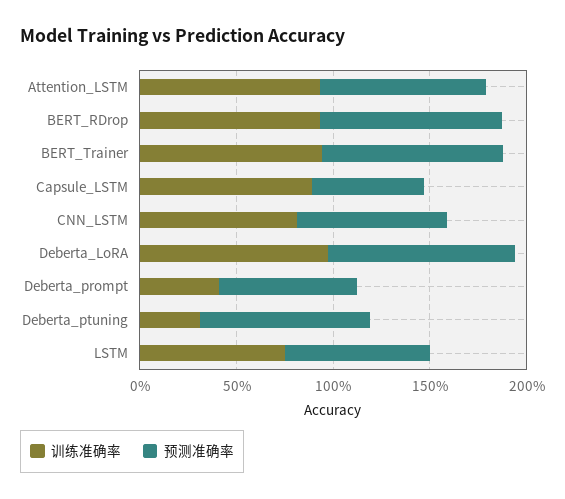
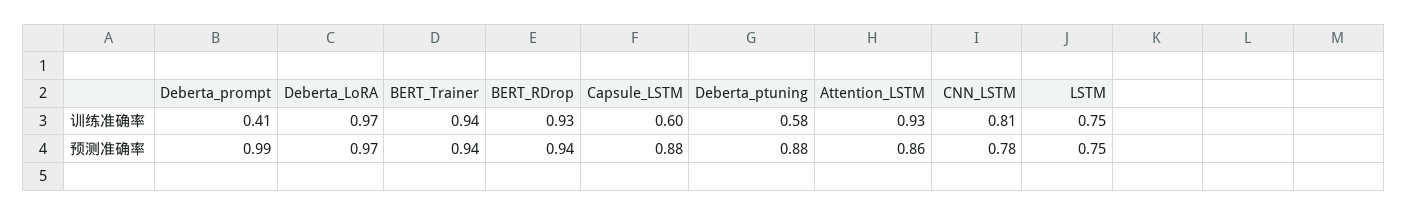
训练准确率, Capsule_LSTM: 0.9 -> 0.6
预测准确率, Capsule_LSTM: 0.6 -> 0.88
预测准确率, Deberta_prompt: 0.7 -> 0.99
训练准确率, Deberta_ptuning: 0.3 -> 0.58

